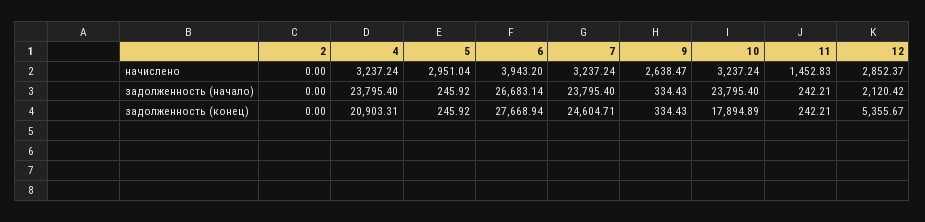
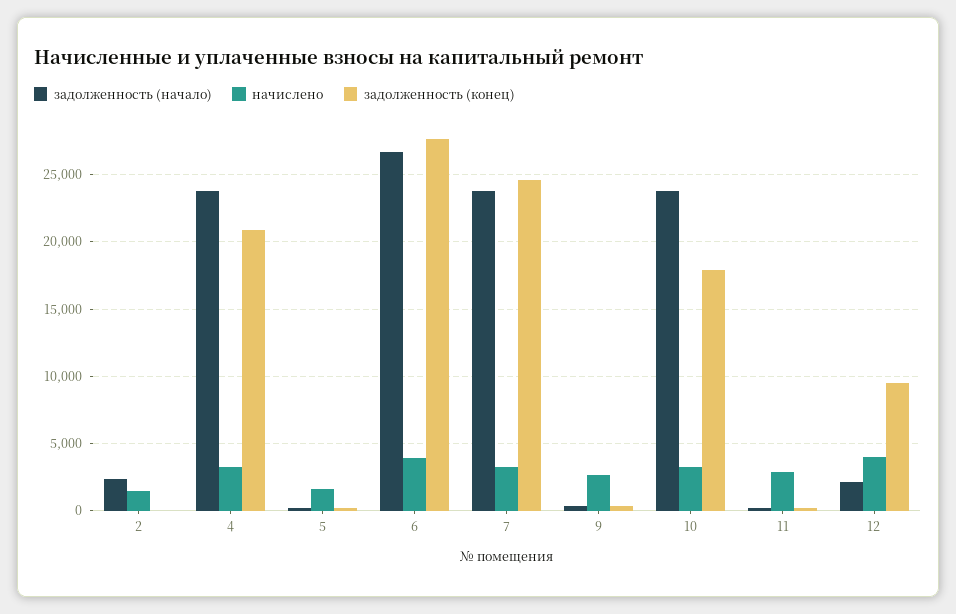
начислено, 2: 0 -> 1500
начислено, 5: 2951.04 -> 1500
начислено, 11: 1452.83 -> 3000
начислено, 12: 2852.37 -> 4000
задолженность (начало), 2: 0 -> 2500
задолженность (конец), 12: 5355.67 -> 9500

